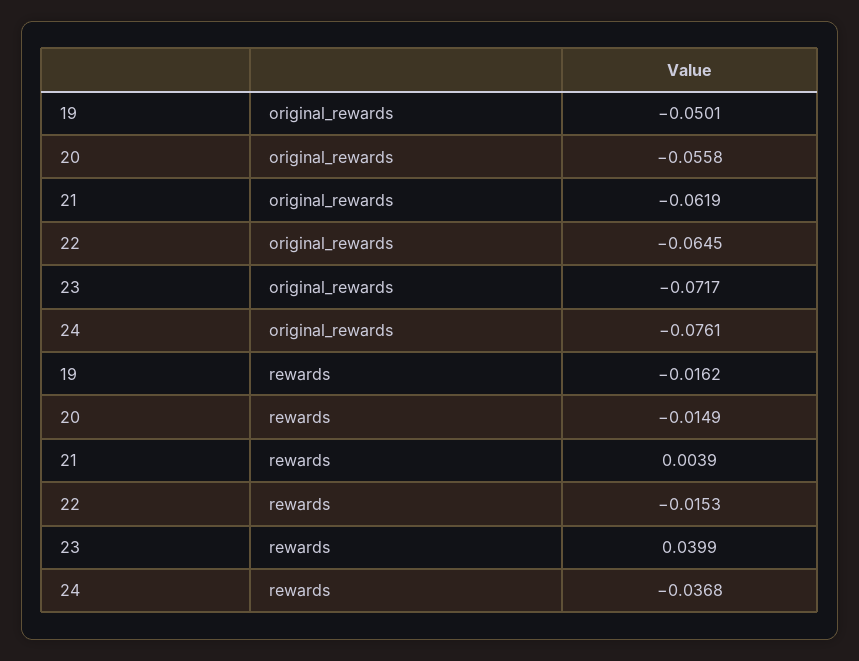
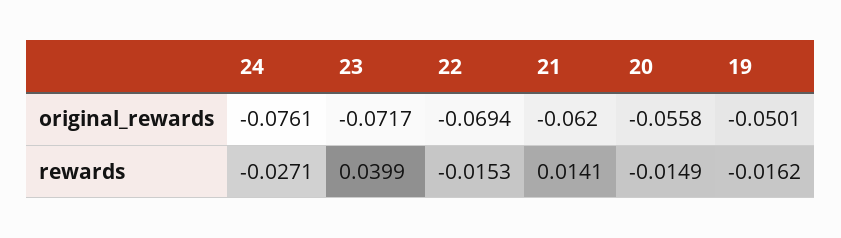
21, original_rewards: -0.0619 -> -0.062
22, original_rewards: -0.0645 -> -0.0694
21, rewards: 0.0039 -> 0.0141
24, rewards: -0.0368 -> -0.0271

